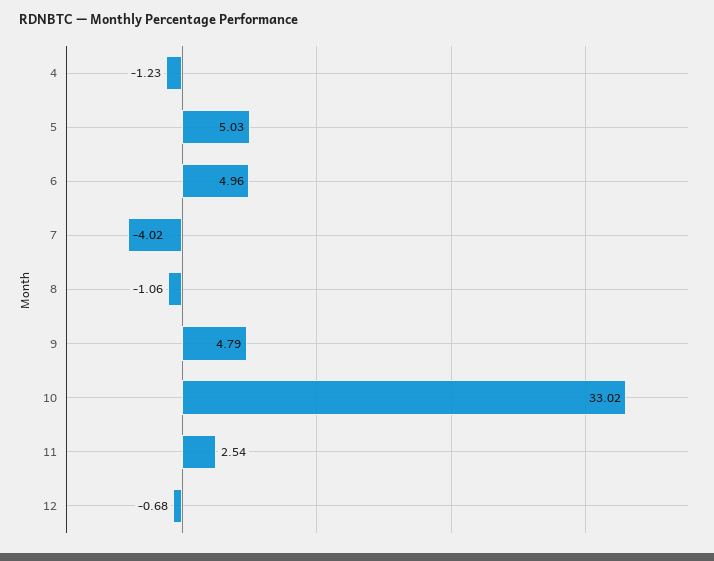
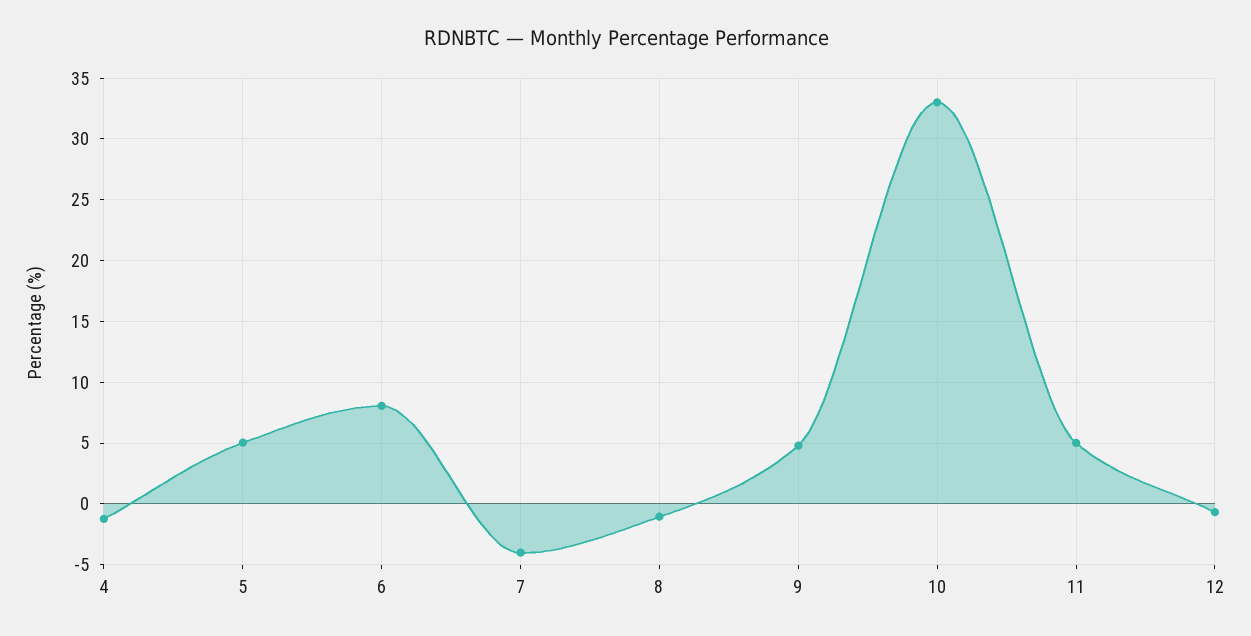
6: 4.96 -> 8
11: 2.54 -> 5

